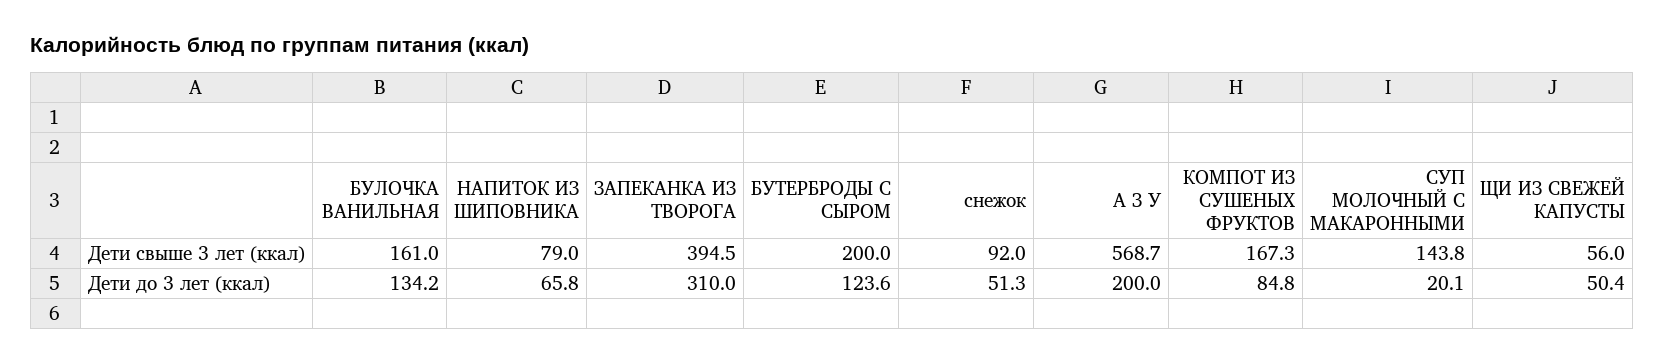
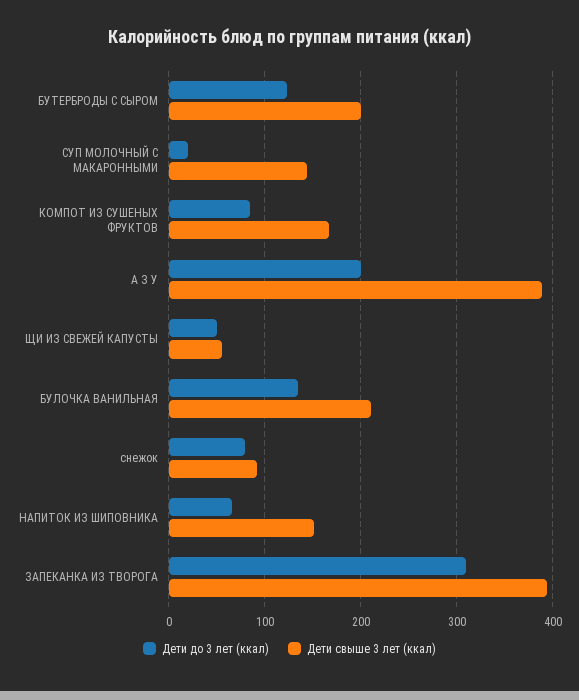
Дети свыше 3 лет (ккал), БУЛОЧКА ВАНИЛЬНАЯ: 161 -> 210
Дети свыше 3 лет (ккал), НАПИТОК ИЗ ШИПОВНИКА: 79 -> 150
Дети свыше 3 лет (ккал), А З У: 568.7 -> 390
Дети до 3 лет (ккал), снежок: 51.3 -> 80

